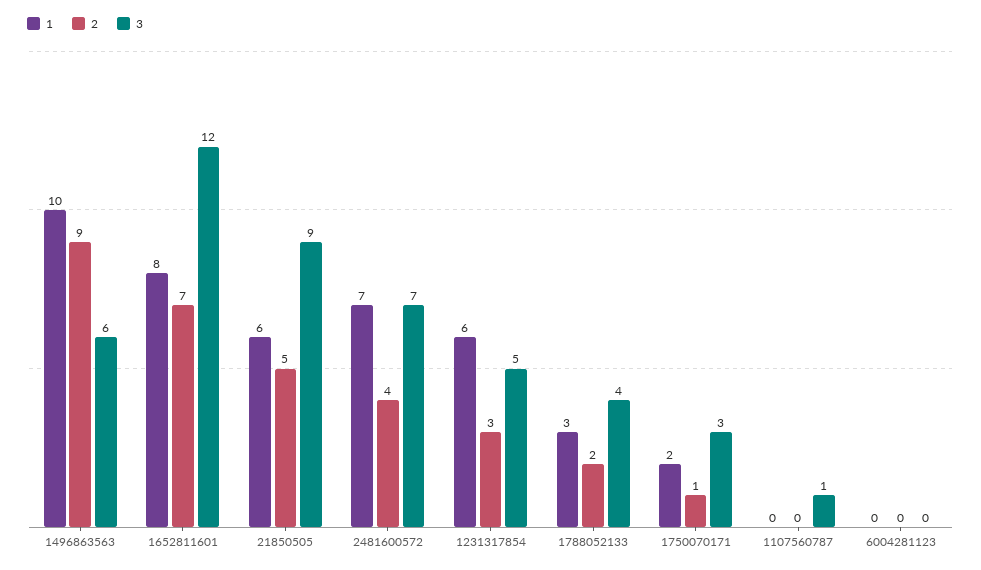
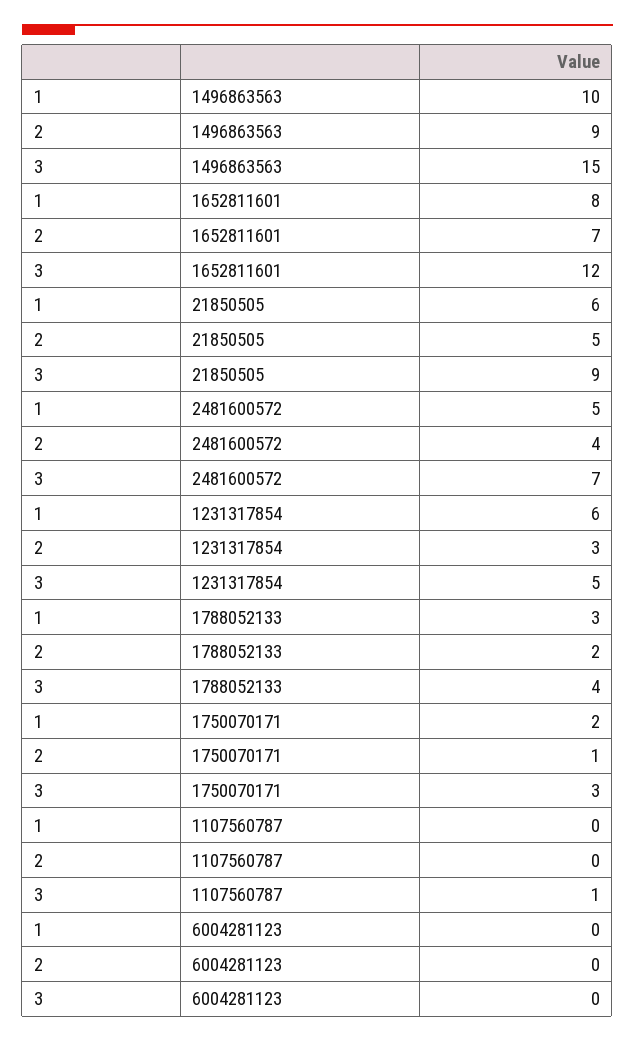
3, 1496863563: 6 -> 15
1, 2481600572: 7 -> 5

